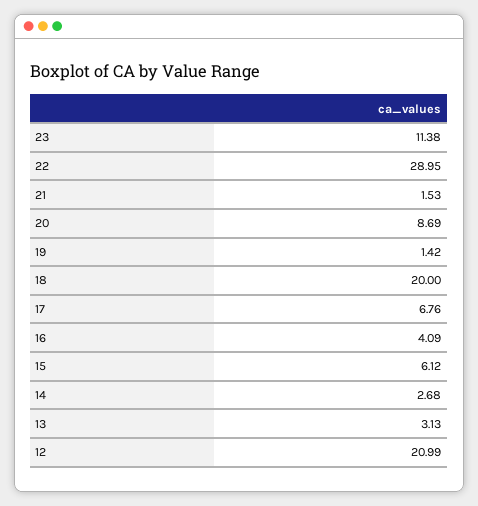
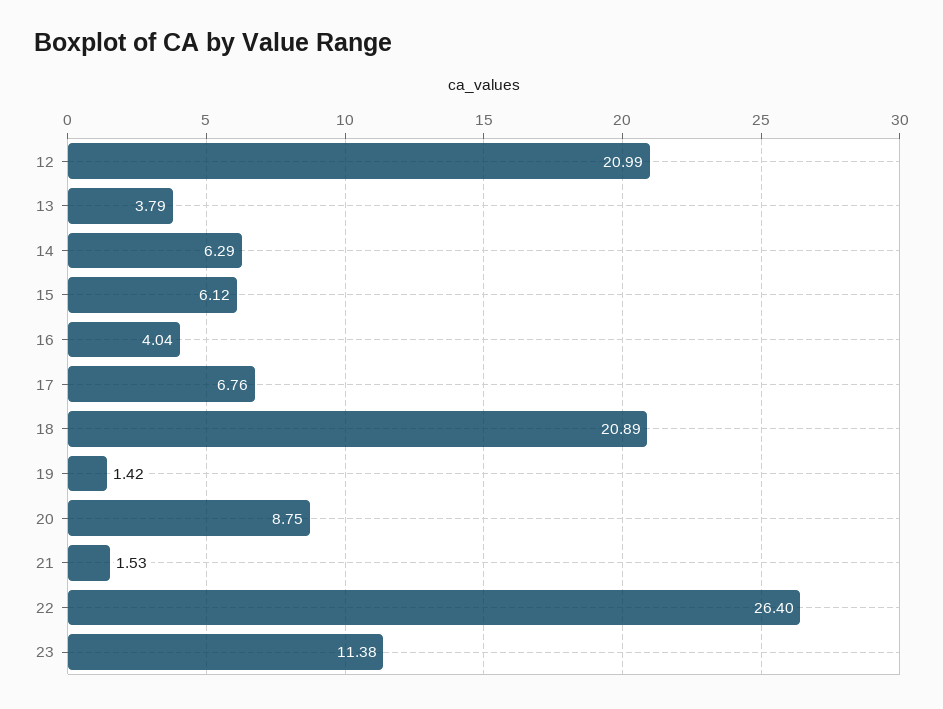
22: 28.95 -> 26.4
20: 8.69 -> 8.75
18: 20 -> 20.89
16: 4.09 -> 4.04
14: 2.68 -> 6.29
13: 3.13 -> 3.79

